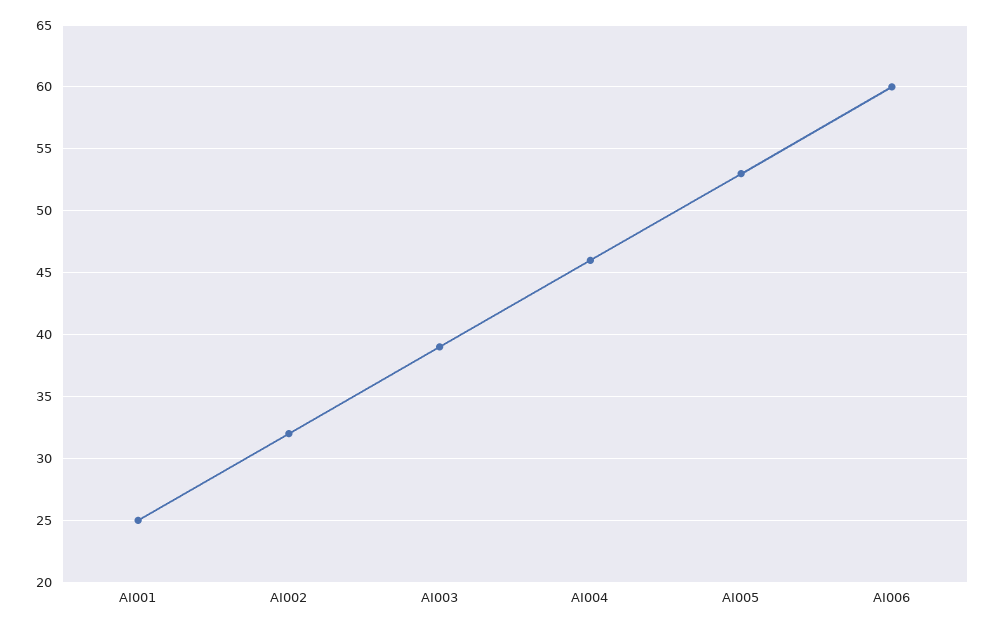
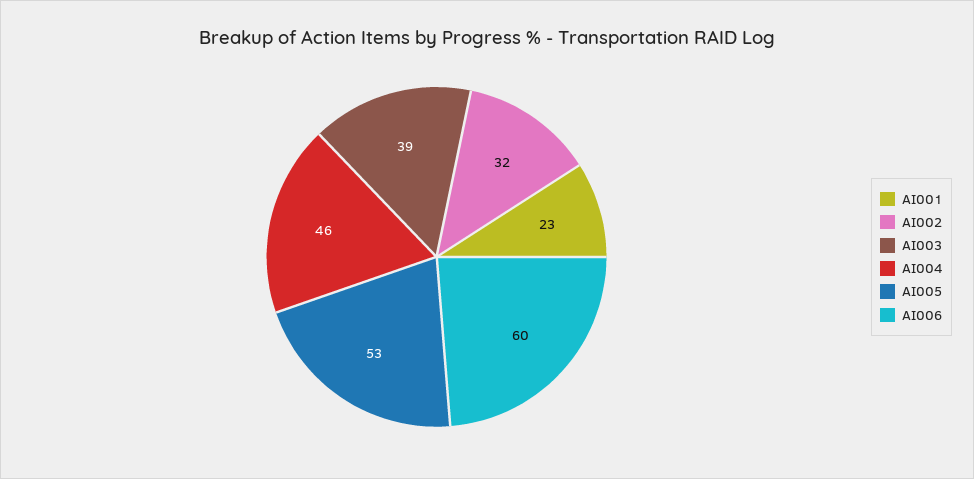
AI001: 25 -> 23

